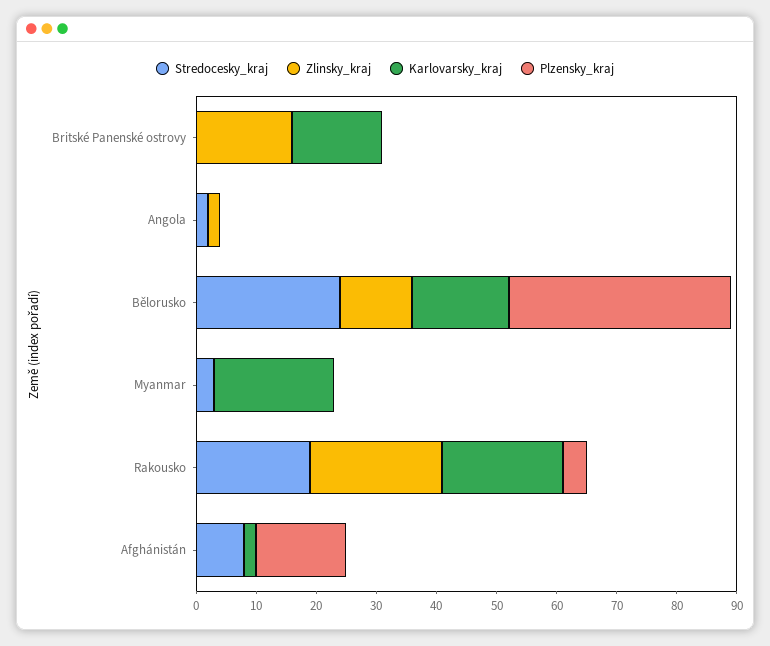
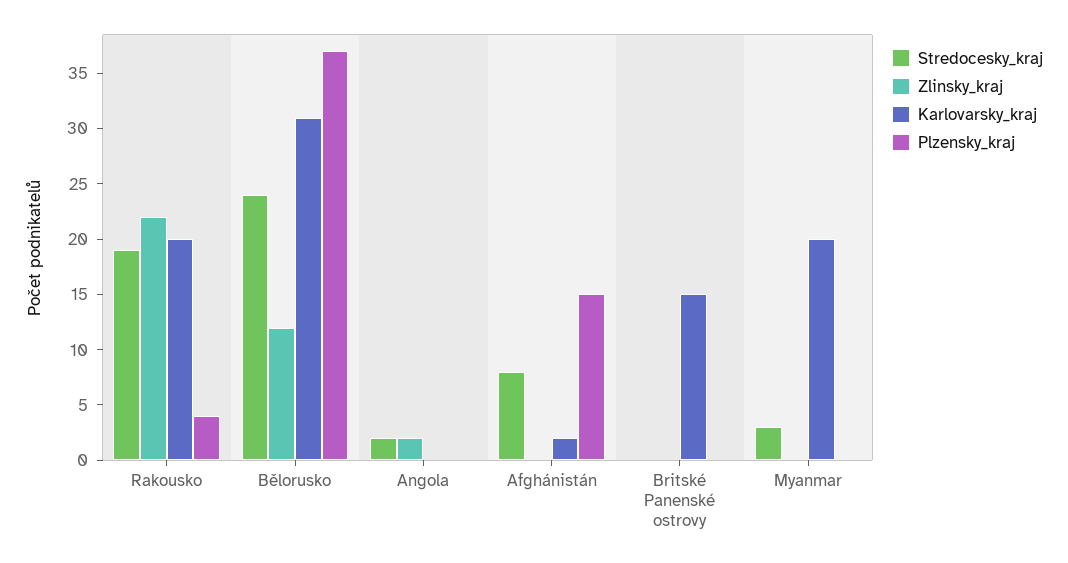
Zlinsky_kraj, Britské Panenské ostrovy: 15 -> 0
Karlovarsky_kraj, Bělorusko: 15 -> 31

